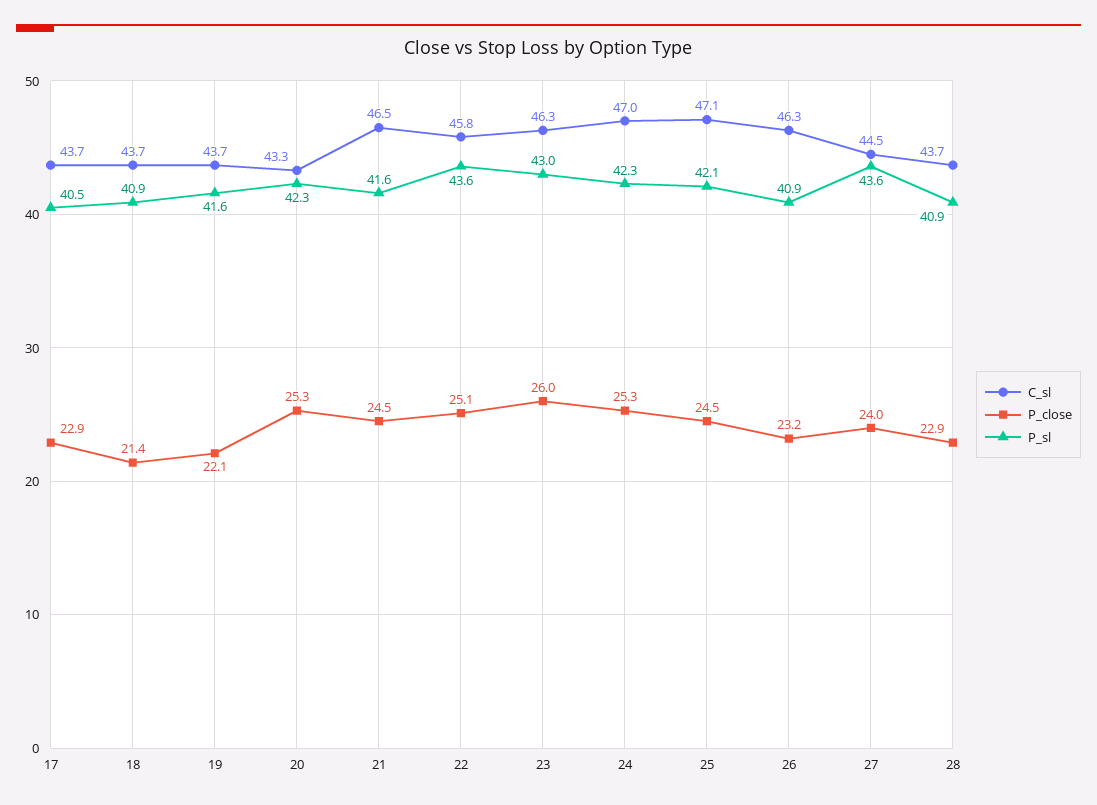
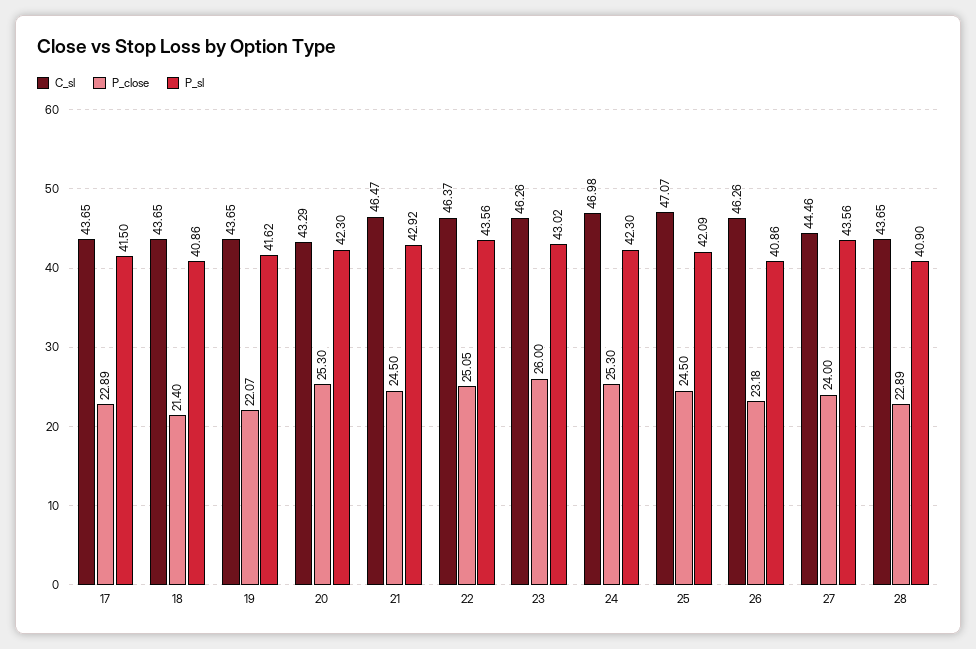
P_sl, 17: 40.5 -> 41.5
P_sl, 21: 41.6 -> 42.92
C_sl, 22: 45.8 -> 46.37

